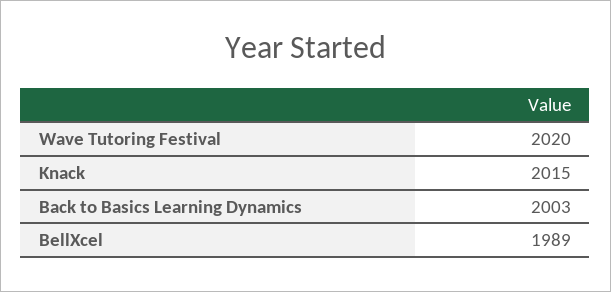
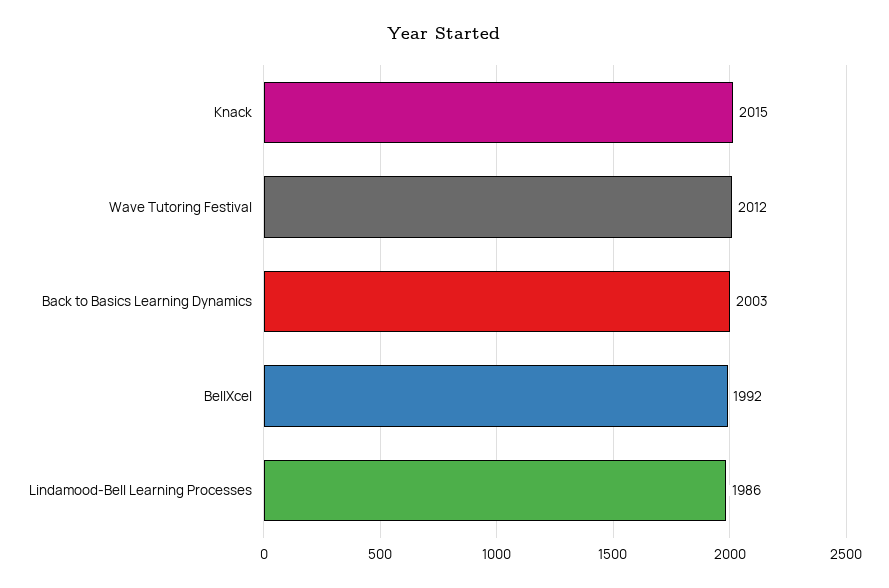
Wave Tutoring Festival: 2020 -> 2012
BellXcel: 1989 -> 1992
Lindamood-Bell Learning Processes: none -> 1986

